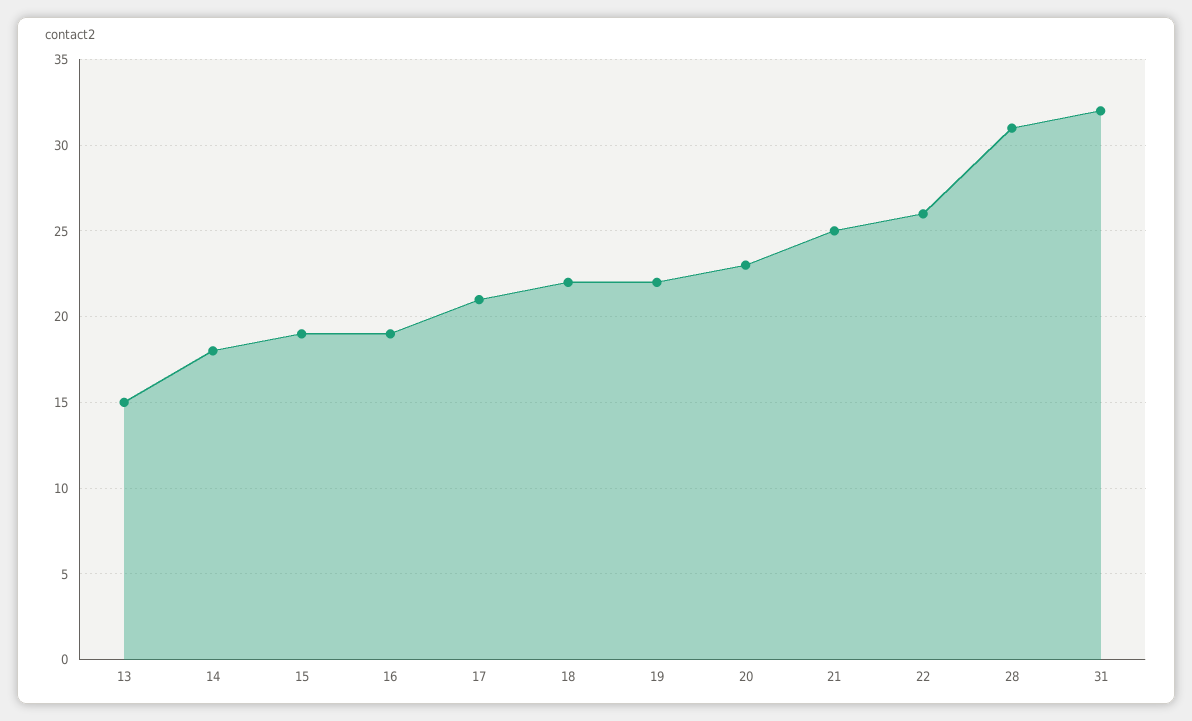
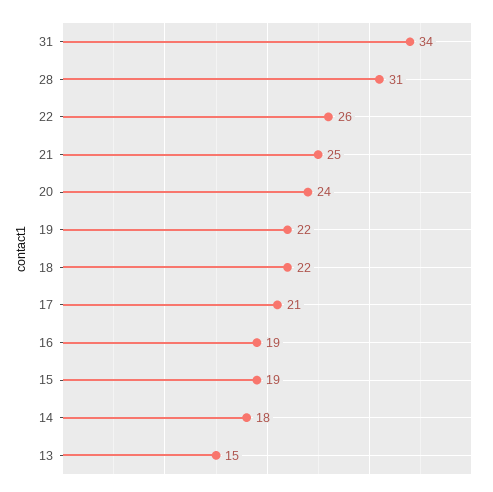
20: 23 -> 24
31: 32 -> 34

